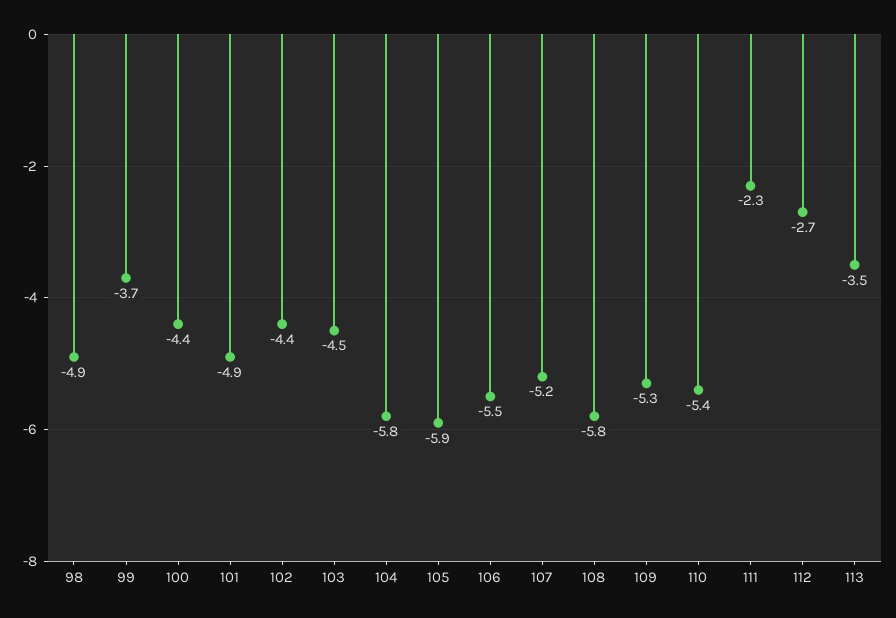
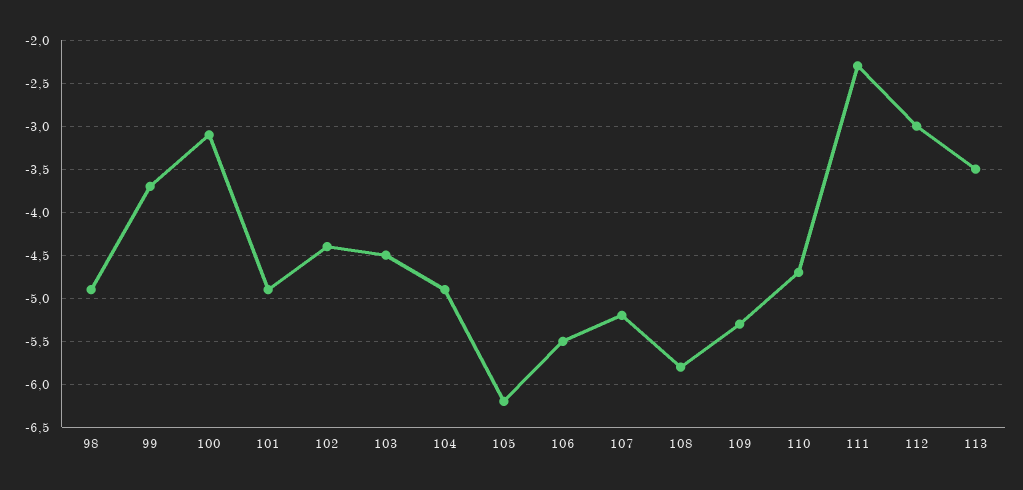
100: -4.4 -> -3.1
104: -5.8 -> -4.9
105: -5.9 -> -6.2
110: -5.4 -> -4.7
112: -2.7 -> -3

